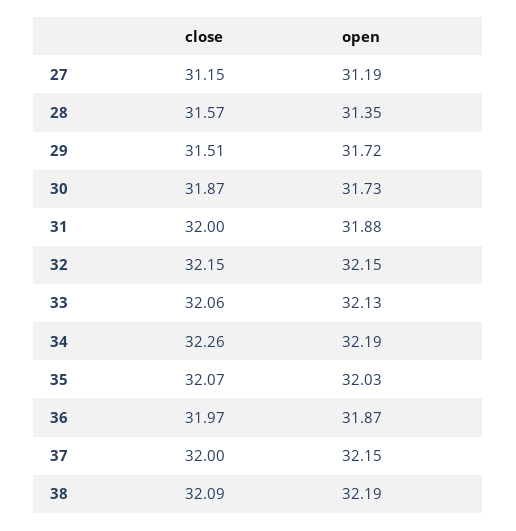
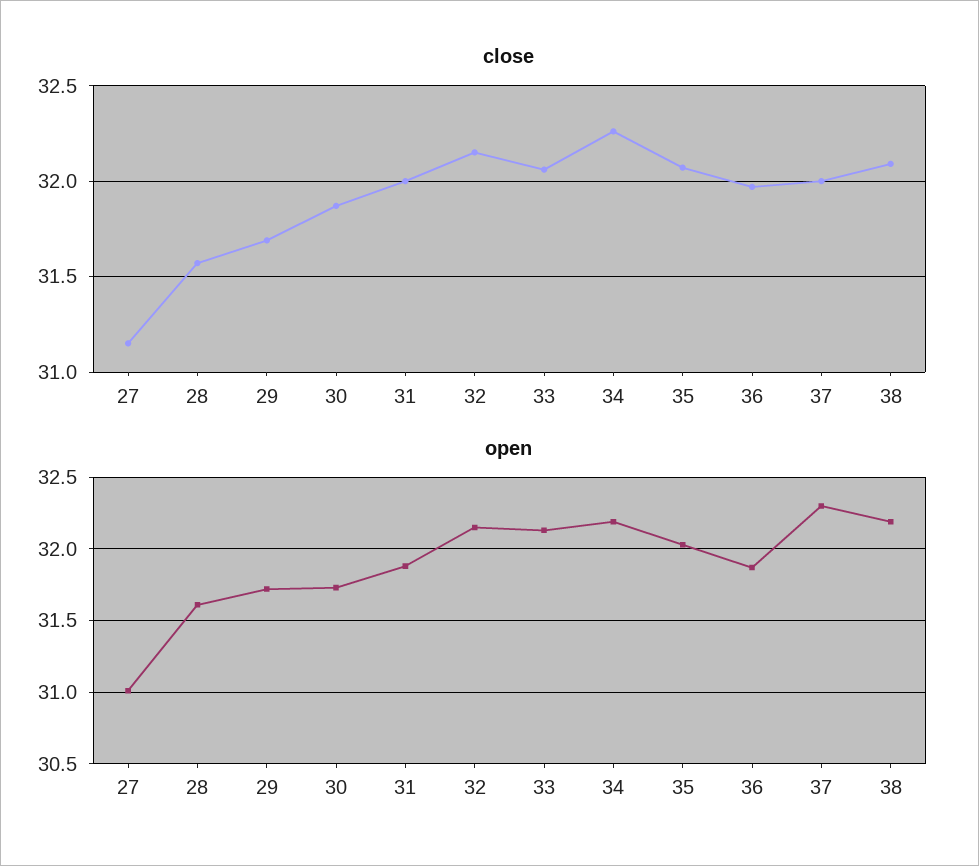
open, 27: 31.19 -> 31
open, 28: 31.35 -> 31.6
close, 29: 31.51 -> 31.7
open, 37: 32.15 -> 32.3

